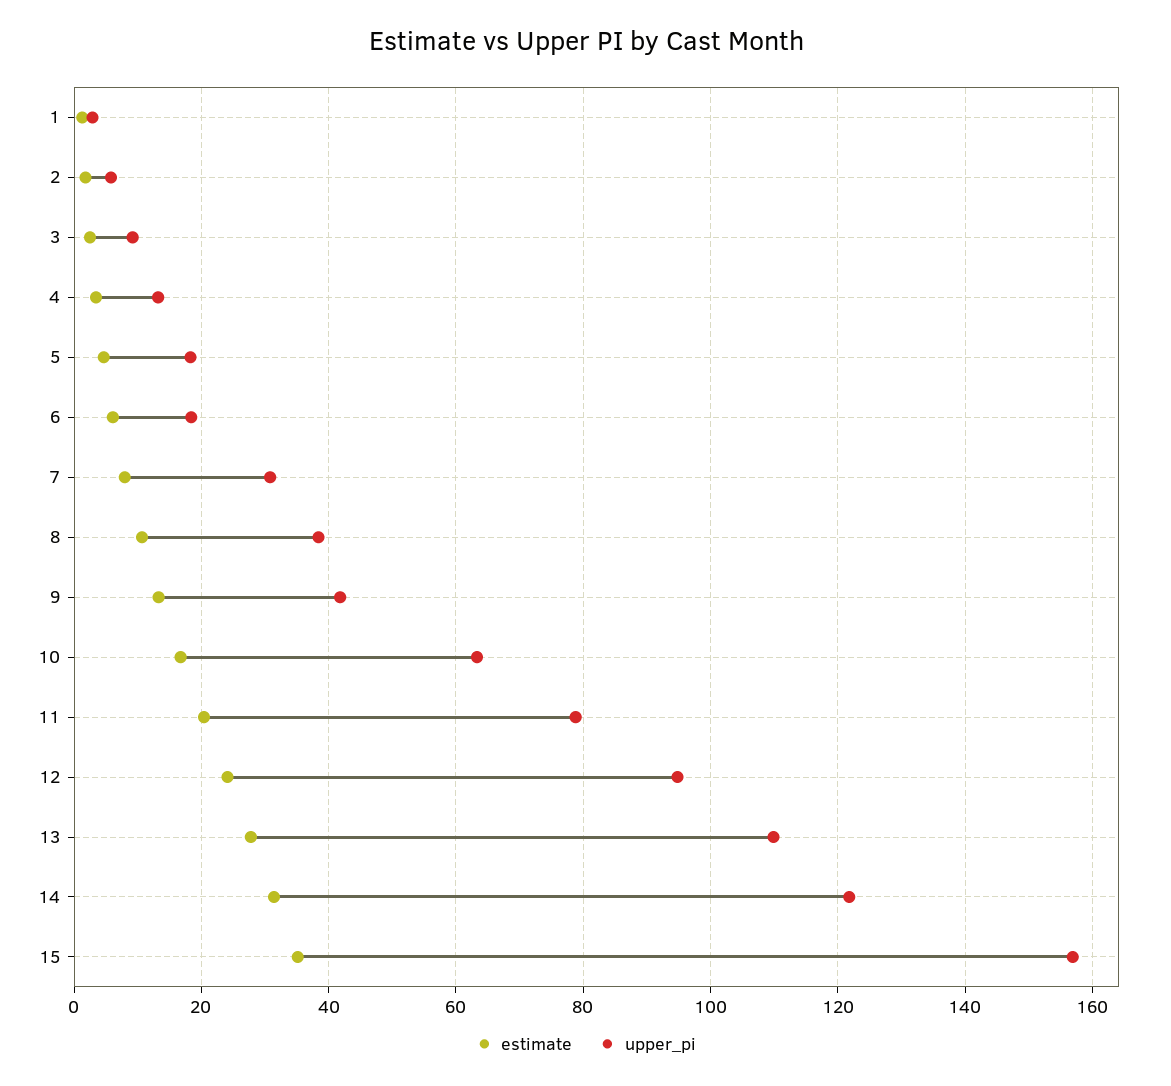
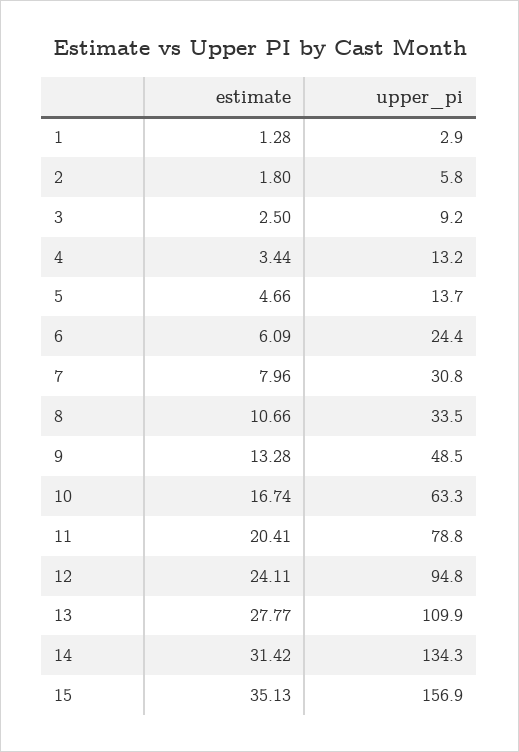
upper_pi, 5: 18 -> 13.7
upper_pi, 6: 18 -> 24.4
upper_pi, 8: 38 -> 33.5
upper_pi, 9: 42 -> 48.5
upper_pi, 14: 122 -> 134.3

